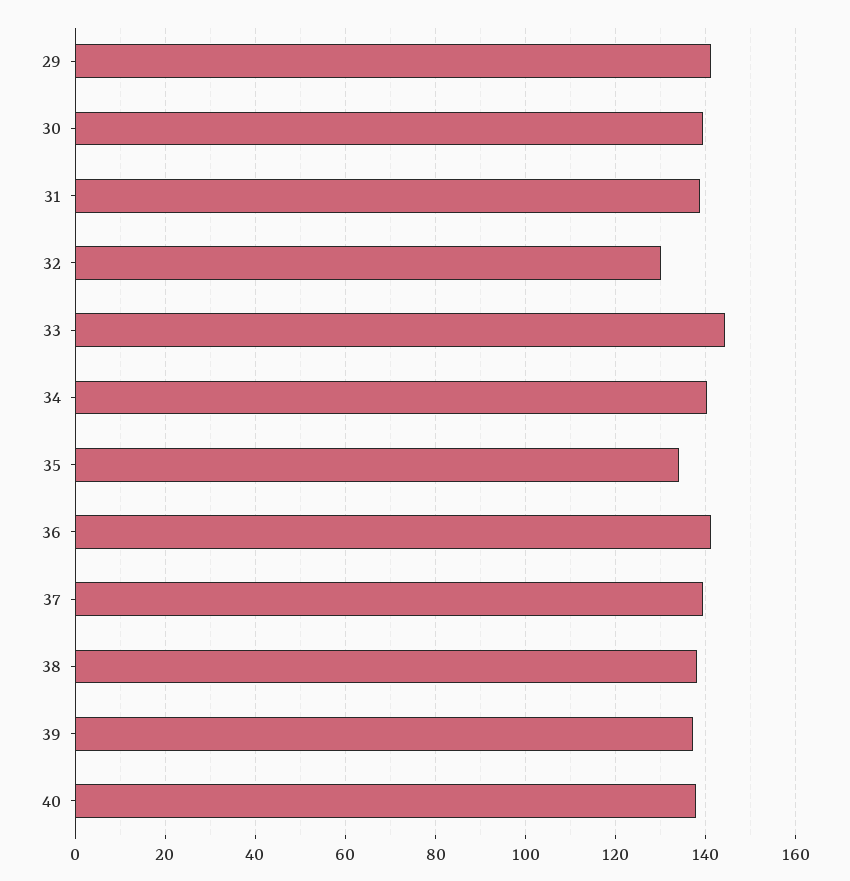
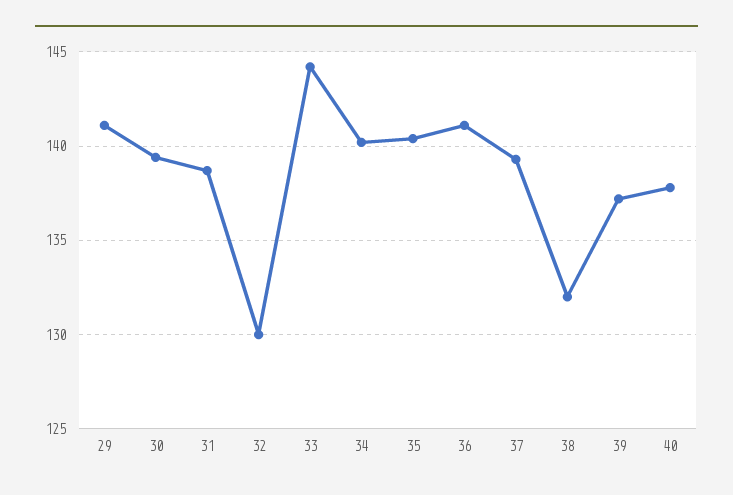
35: 134 -> 140.5
38: 138 -> 132

